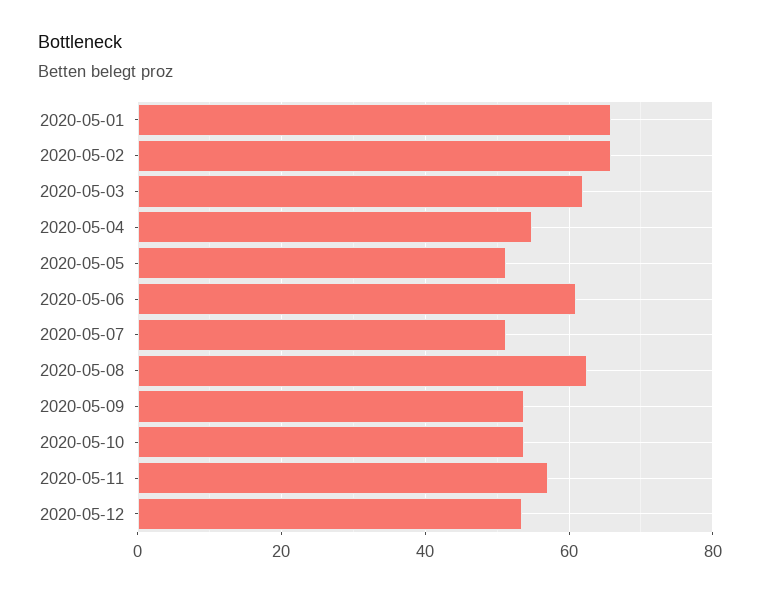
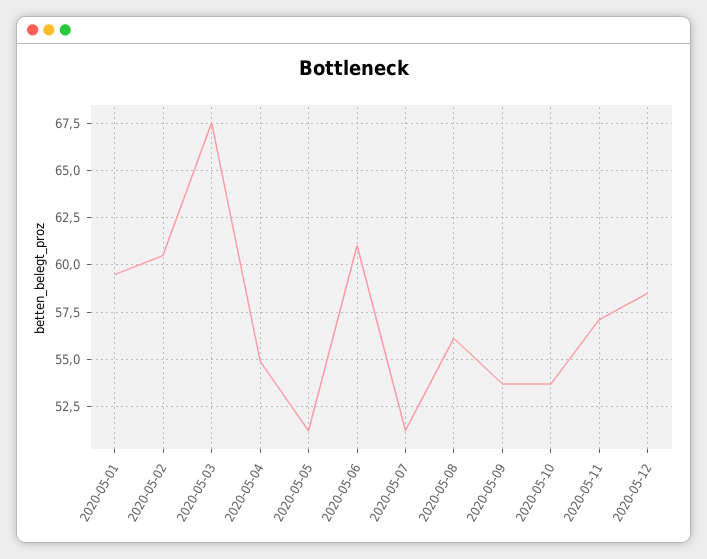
2020-05-01: 66 -> 59.5
2020-05-02: 66 -> 60.5
2020-05-03: 62 -> 67.5
2020-05-08: 62 -> 56
2020-05-12: 54 -> 58.5

